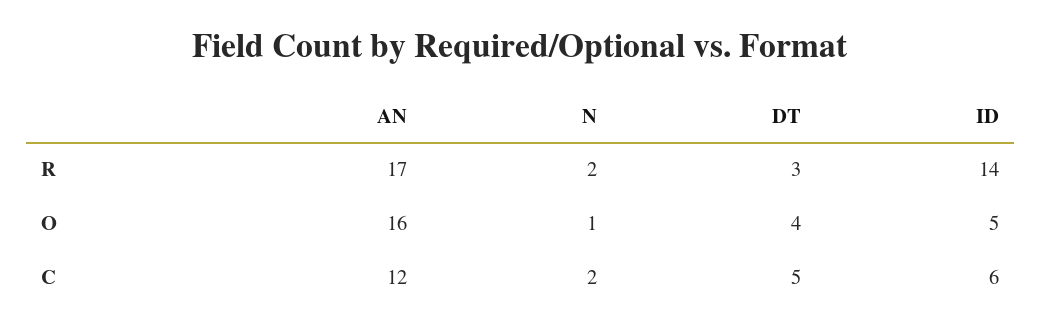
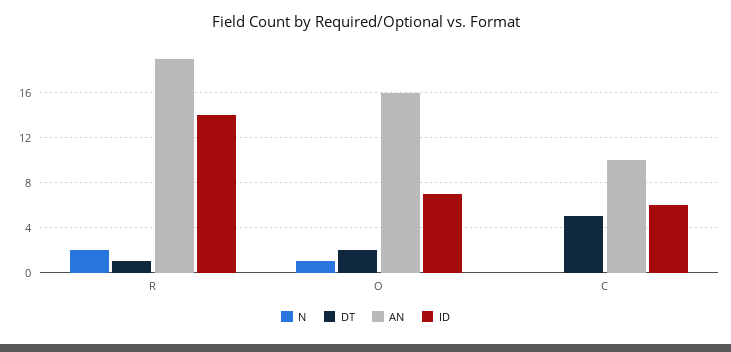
AN, R: 17 -> 19
DT, R: 3 -> 1
DT, O: 4 -> 2
ID, O: 5 -> 7
AN, C: 12 -> 10
N, C: 2 -> 0

